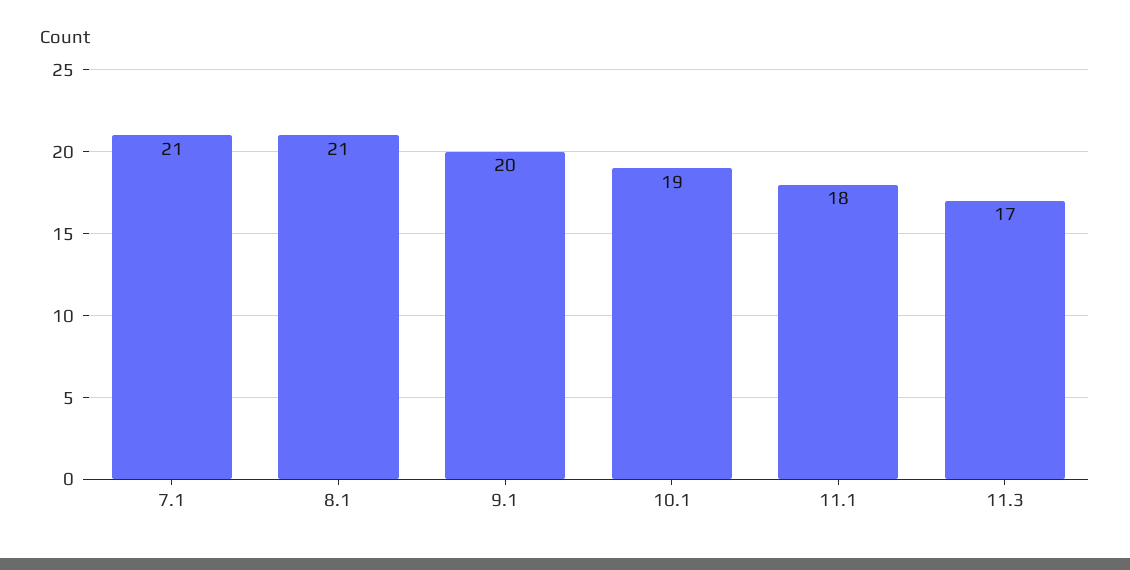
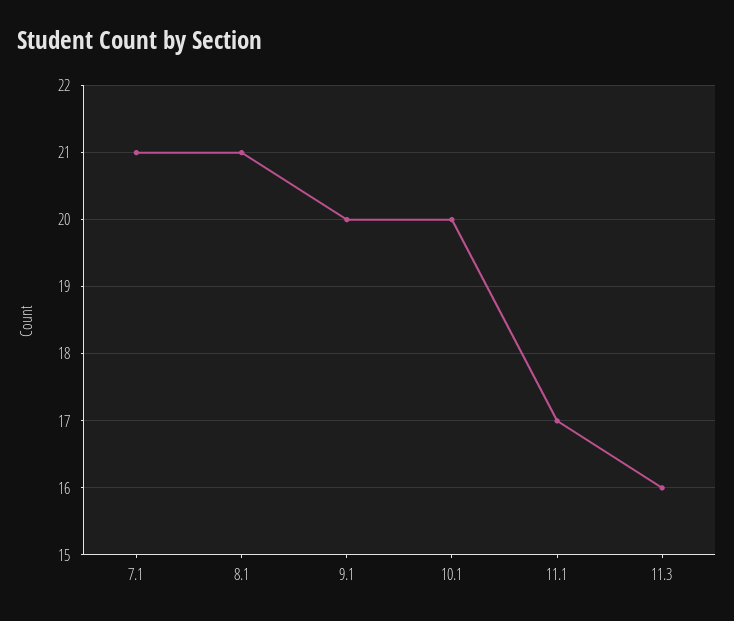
10.1: 19 -> 20
11.1: 18 -> 17
11.3: 17 -> 16

